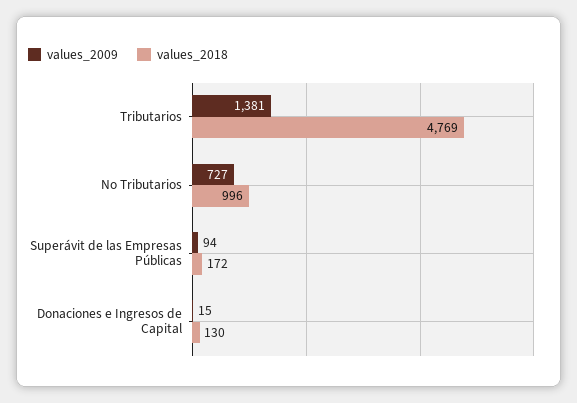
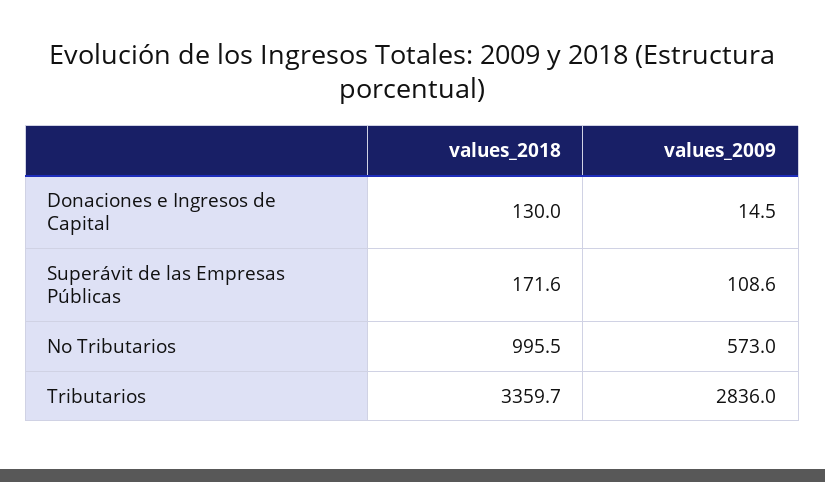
values_2009, Tributarios: 1381 -> 2836
values_2018, Tributarios: 4769 -> 3359.7
values_2009, No Tributarios: 727 -> 573
values_2009, Superávit de las Empresas Públicas: 94 -> 108.6

